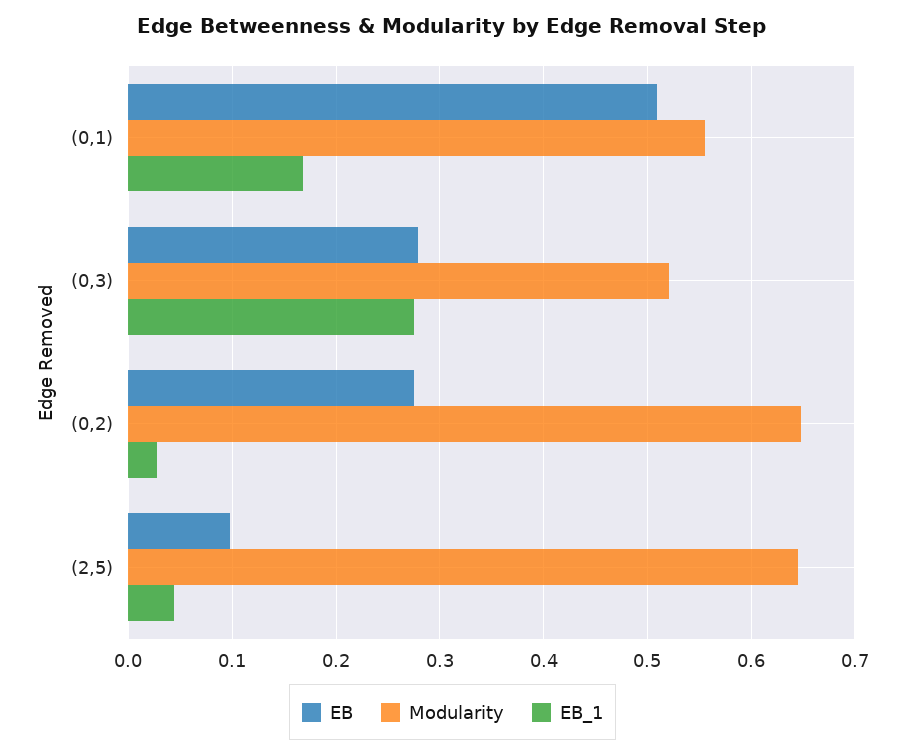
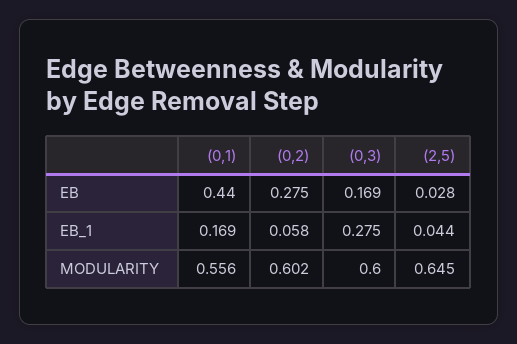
EB, (0,1): 0.51 -> 0.44
EB, (0,3): 0.28 -> 0.169
Modularity, (0,3): 0.52 -> 0.6
Modularity, (0,2): 0.65 -> 0.602
EB_1, (0,2): 0.03 -> 0.058
EB, (2,5): 0.1 -> 0.028

